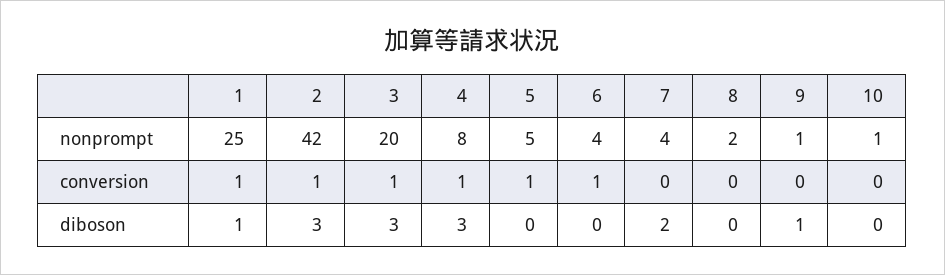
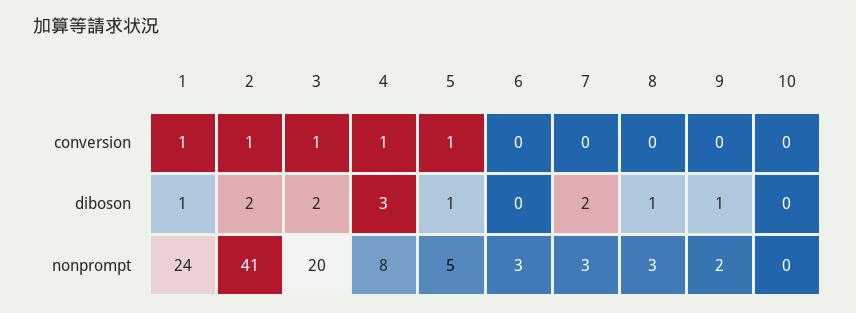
1, nonprompt: 25 -> 24
2, nonprompt: 42 -> 41
6, nonprompt: 4 -> 3
7, nonprompt: 4 -> 3
8, nonprompt: 2 -> 3
9, nonprompt: 1 -> 2
10, nonprompt: 1 -> 0
6, conversion: 1 -> 0
2, diboson: 3 -> 2
3, diboson: 3 -> 2
5, diboson: 0 -> 1
8, diboson: 0 -> 1

